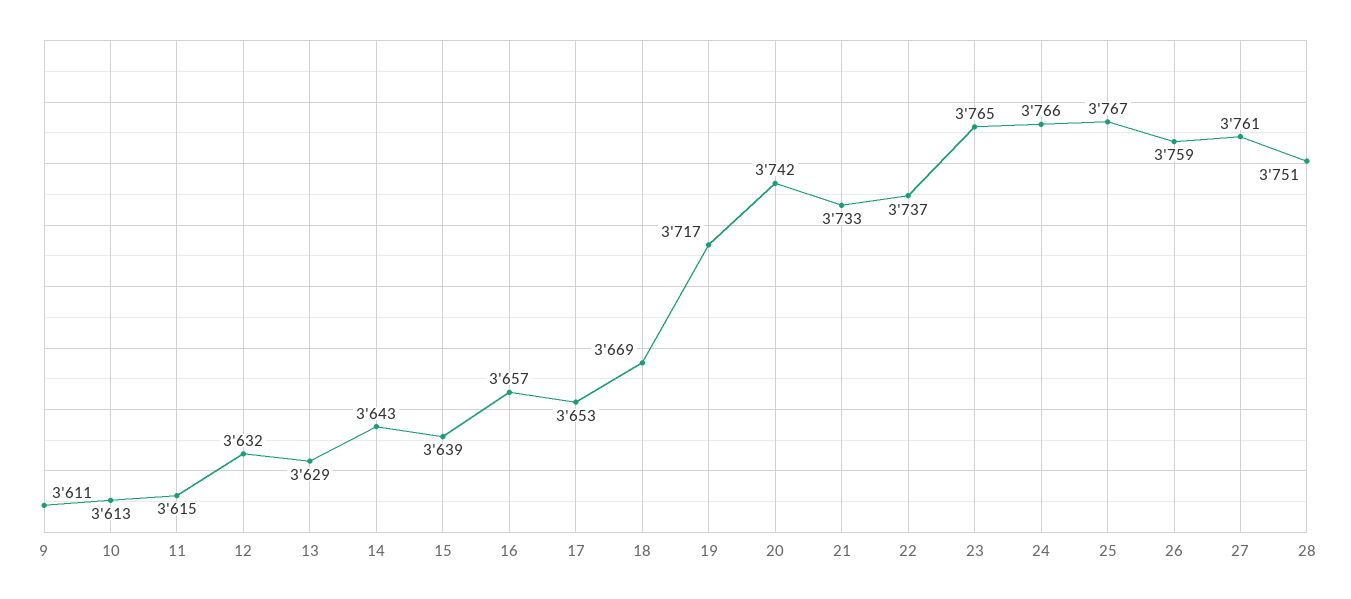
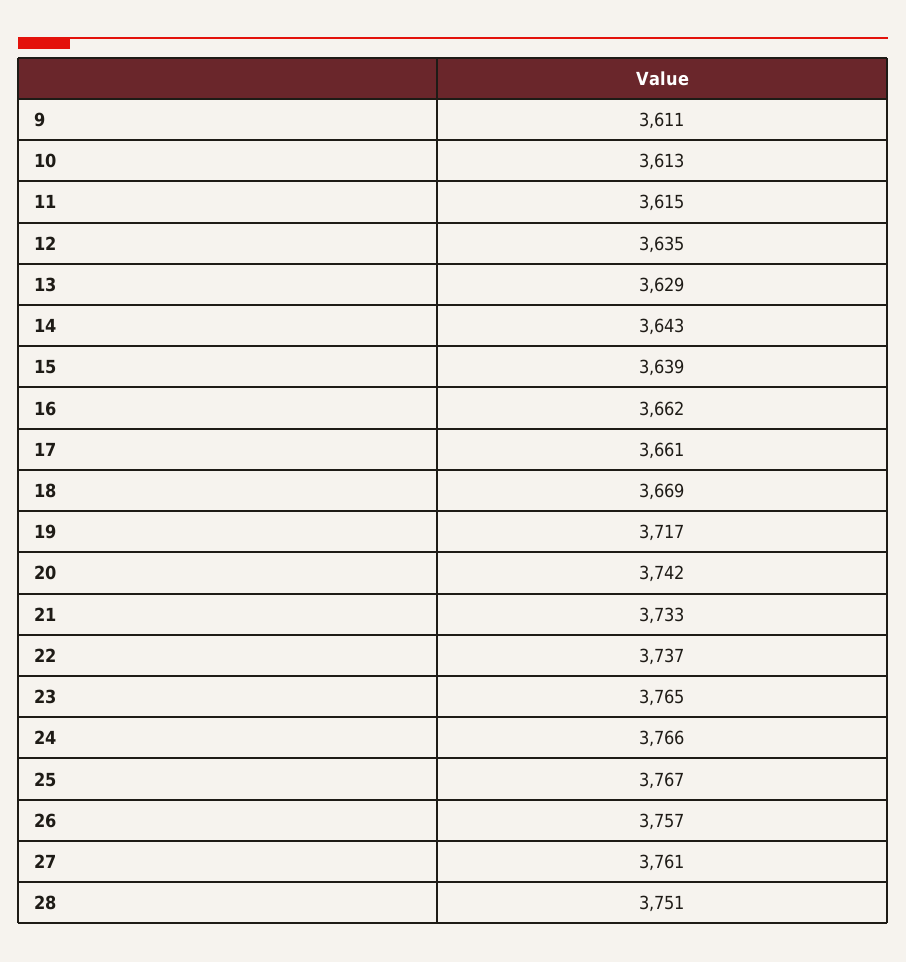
12: 3632 -> 3635
16: 3657 -> 3662
17: 3653 -> 3661
26: 3759 -> 3757

